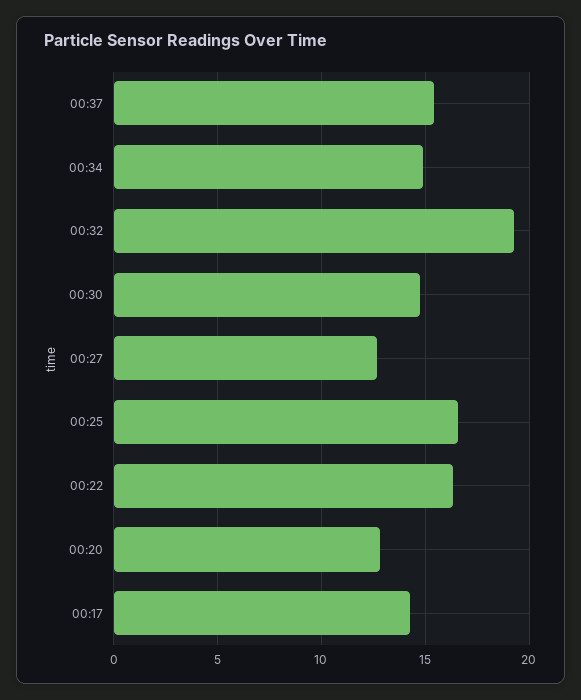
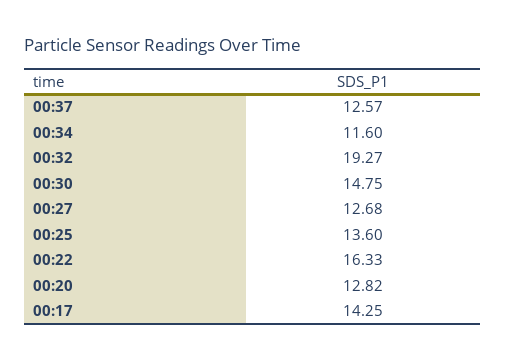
00:37: 15.5 -> 12.57
00:34: 15 -> 11.6
00:25: 16.5 -> 13.6

